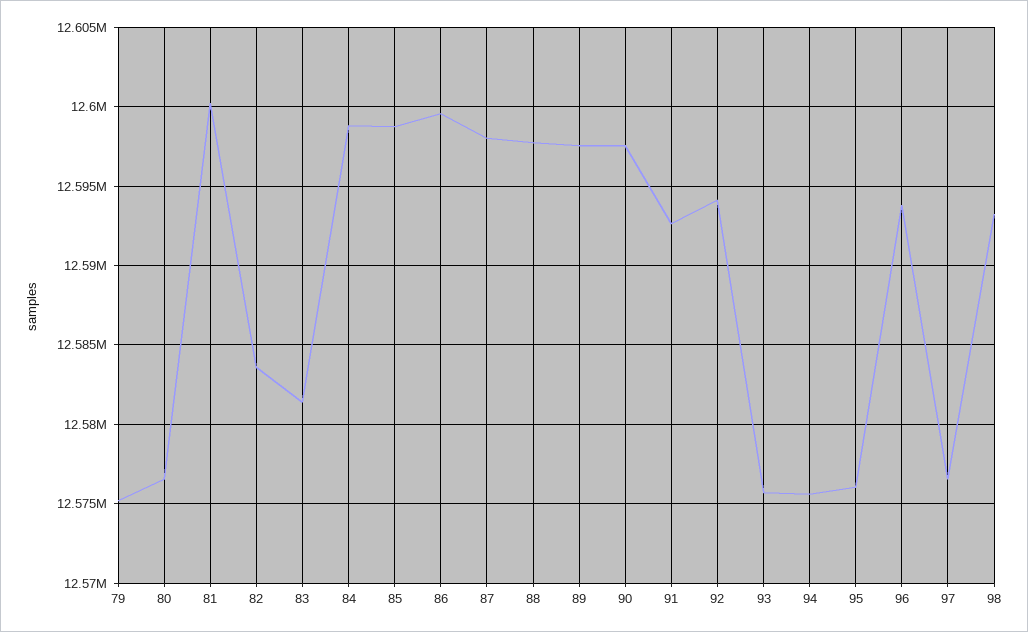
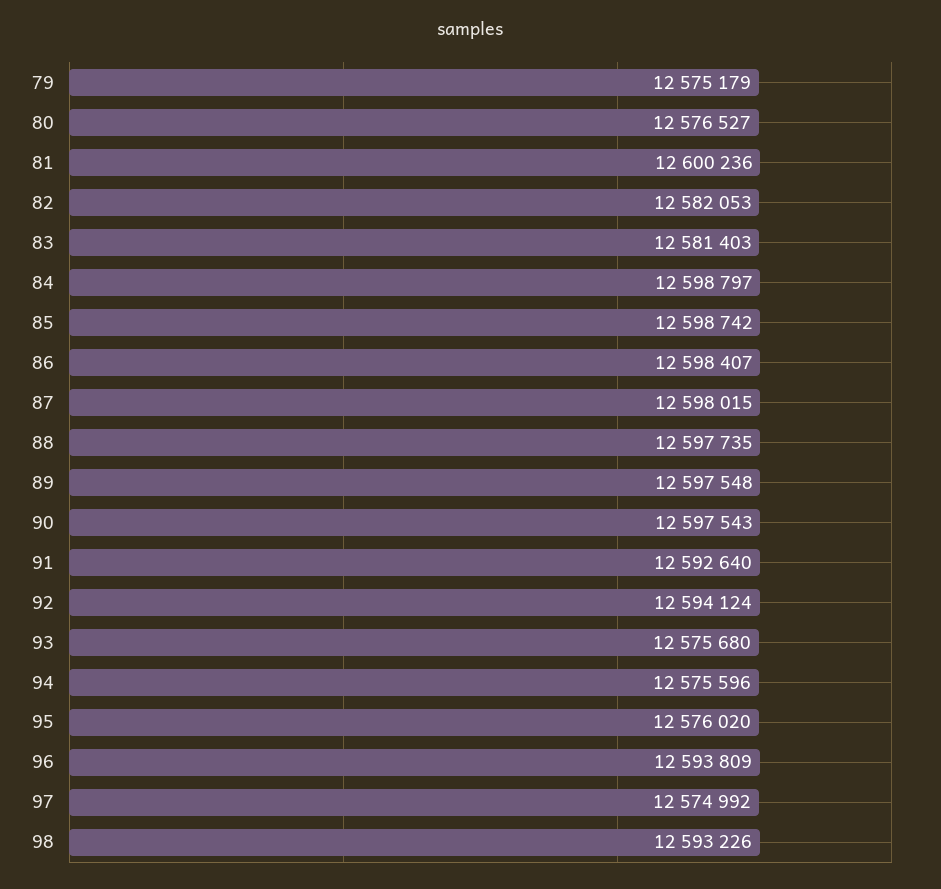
82: 12583500 -> 12582053
86: 12599500 -> 12598407
97: 12576500 -> 12574992

